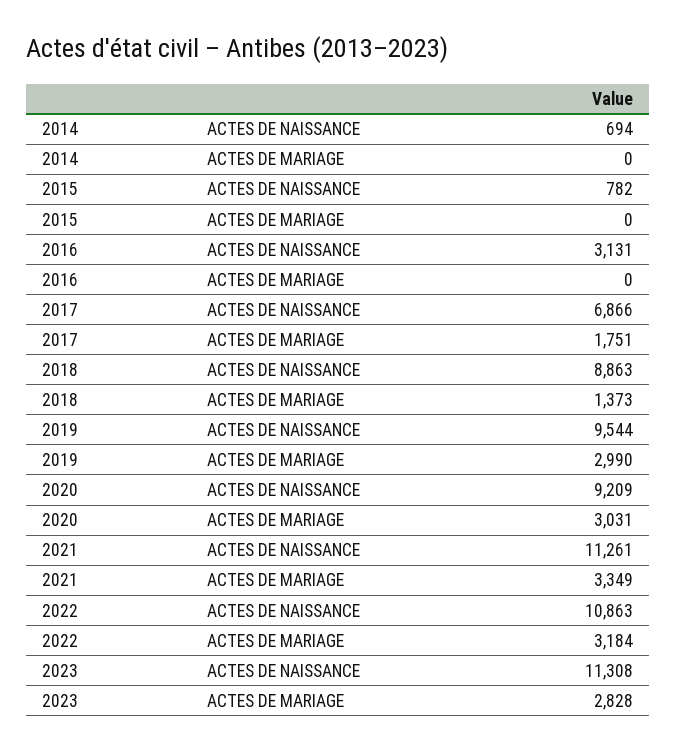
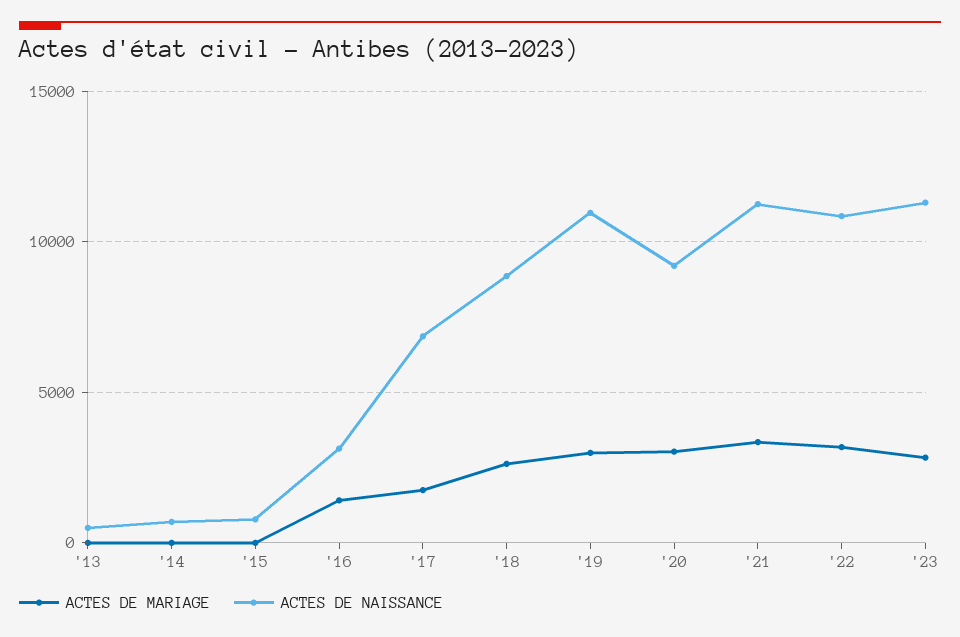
ACTES DE MARIAGE, 2016: 0 -> 1500
ACTES DE MARIAGE, 2018: 1373 -> 2500
ACTES DE NAISSANCE, 2019: 9544 -> 11000
ACTES DE MARIAGE, '13: none -> 0
ACTES DE NAISSANCE, '13: none -> 500

